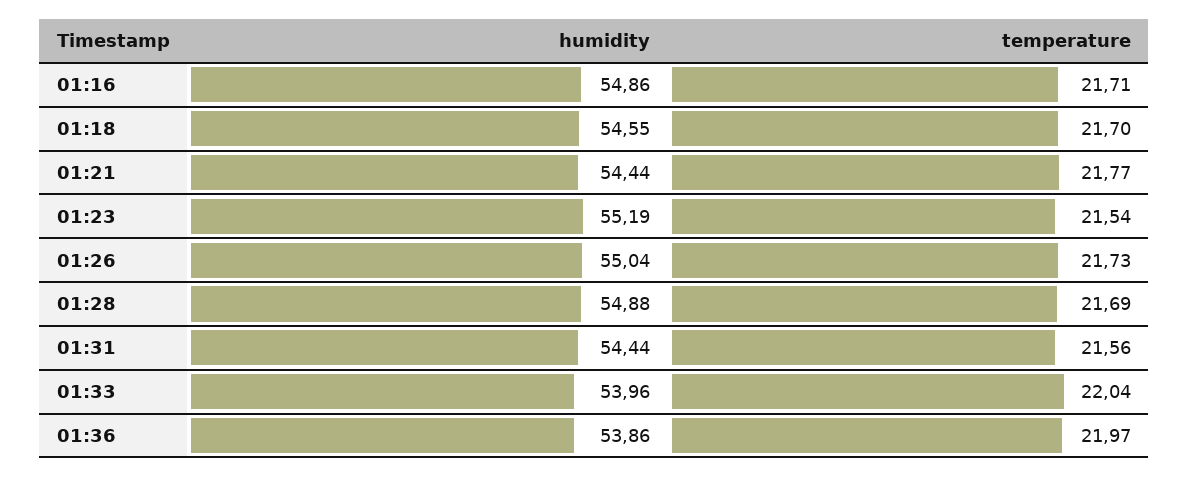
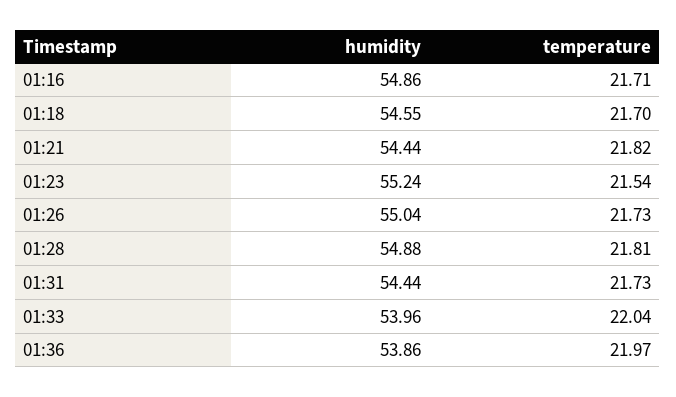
temperature, 01:21: 21.77 -> 21.82
humidity, 01:23: 55.19 -> 55.24
temperature, 01:28: 21.69 -> 21.81
temperature, 01:31: 21.56 -> 21.73

